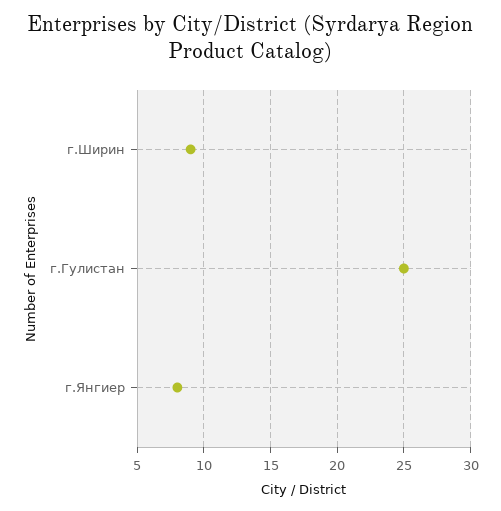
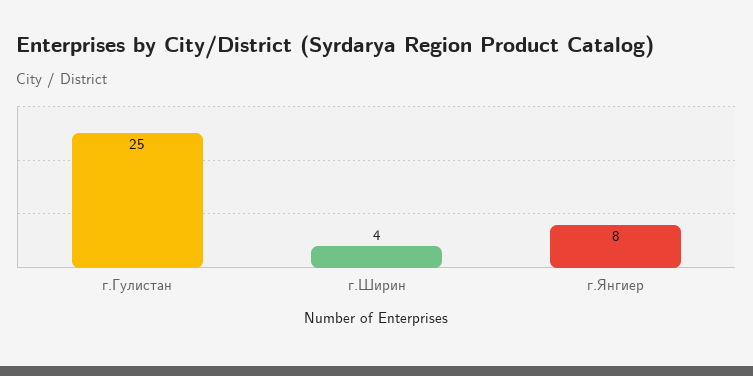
г.Ширин: 9 -> 4

